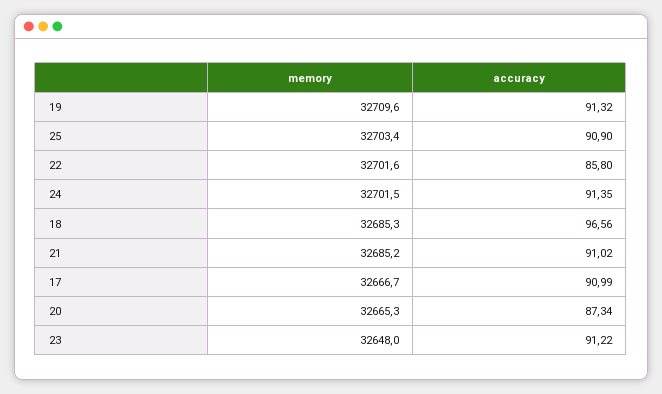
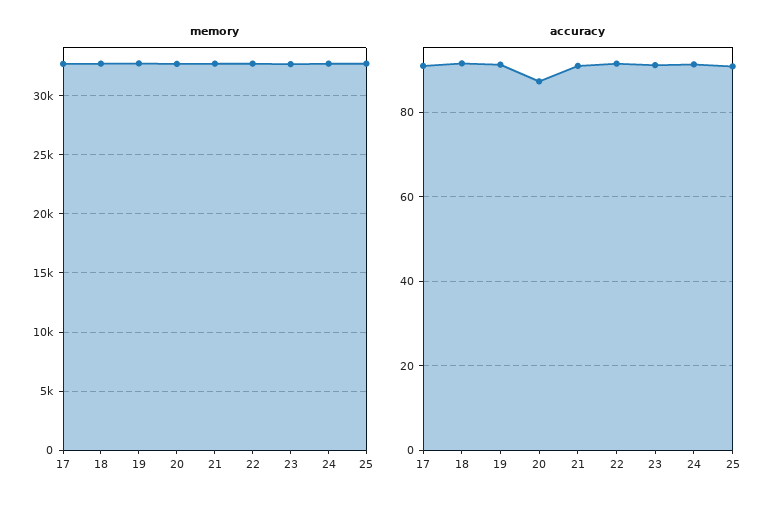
accuracy, 22: 85.8 -> 92
accuracy, 18: 96.56 -> 92

